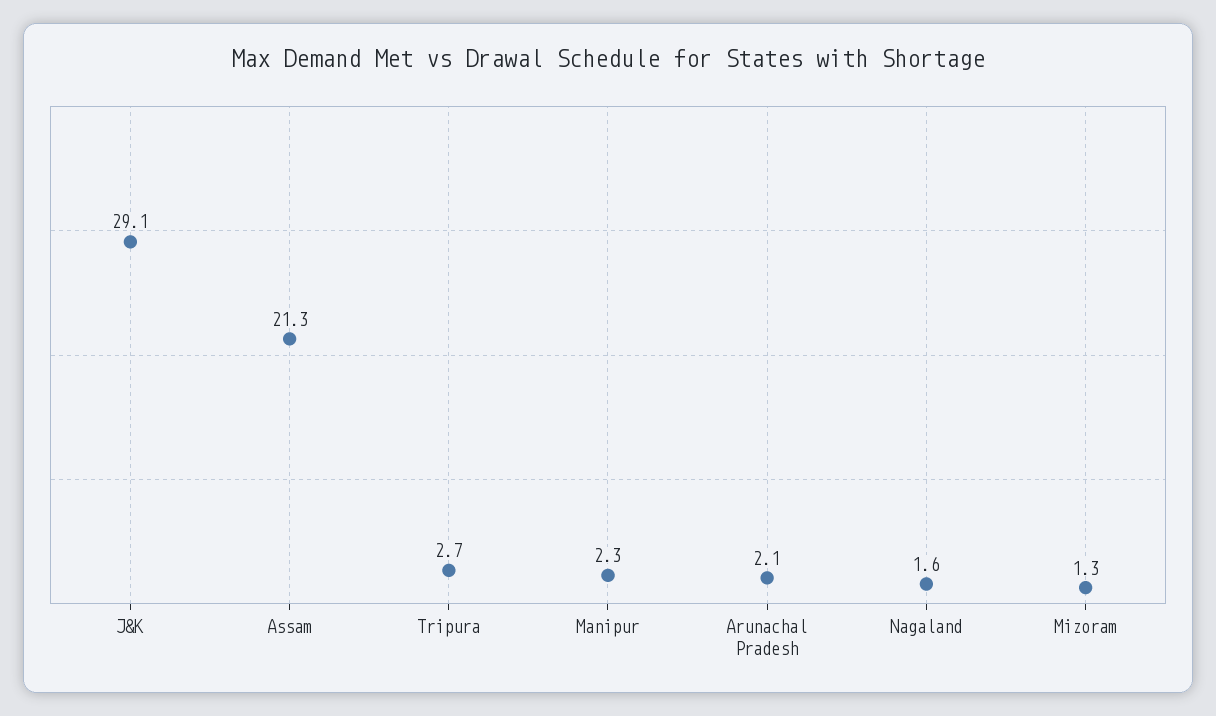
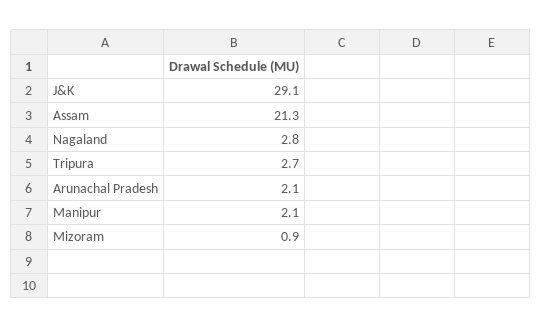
Manipur: 2.3 -> 2.1
Nagaland: 1.6 -> 2.8
Mizoram: 1.3 -> 0.9

